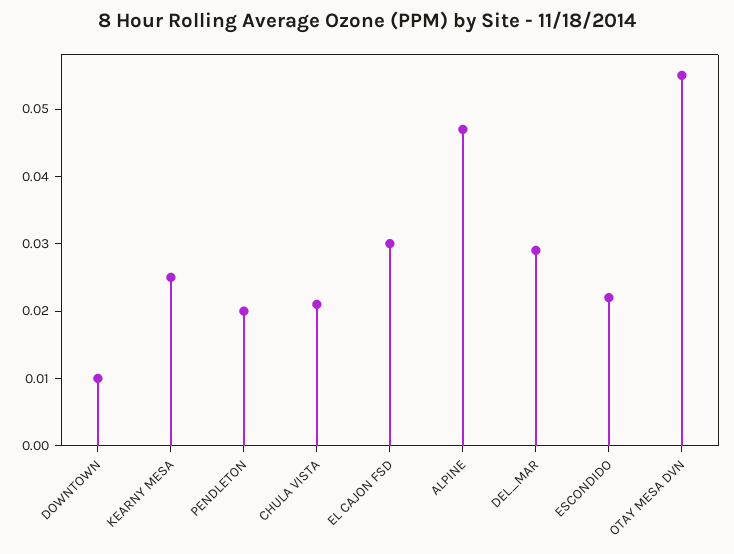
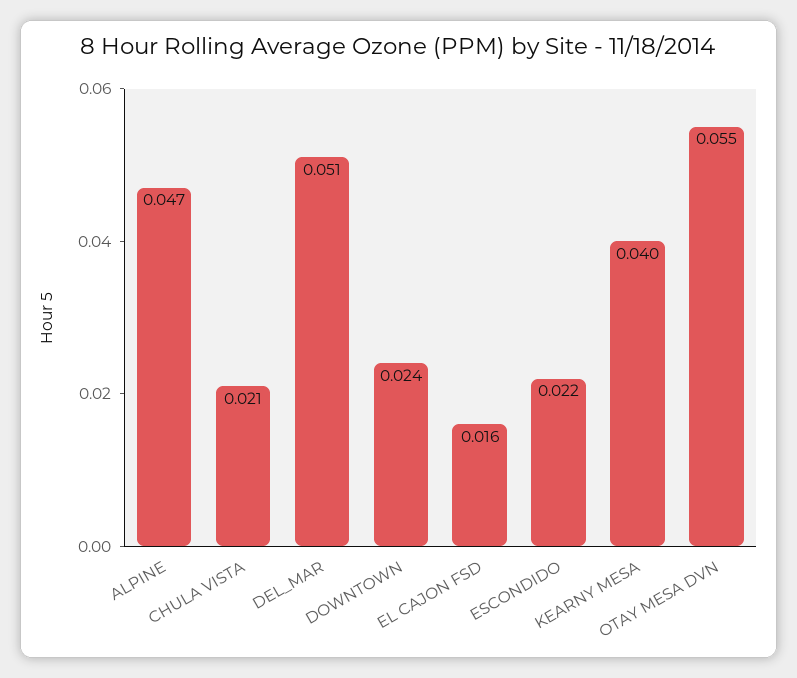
DOWNTOWN: 0.01 -> 0.024
KEARNY MESA: 0.025 -> 0.04
PENDLETON: 0.02 -> none
EL CAJON FSD: 0.03 -> 0.016
DEL_MAR: 0.03 -> 0.051

